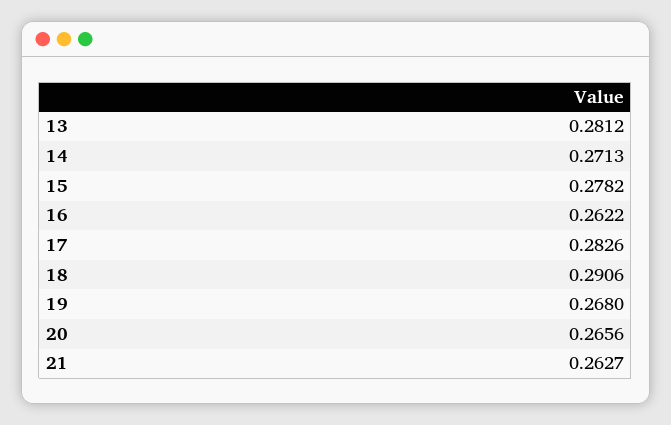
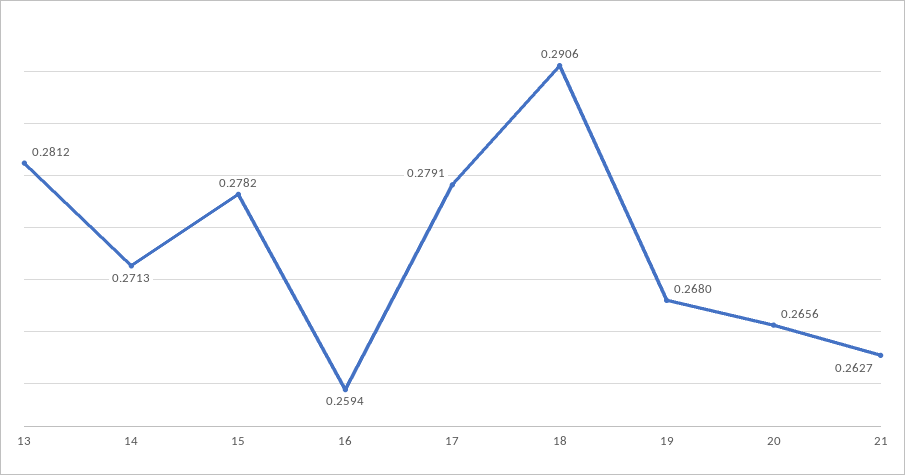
16: 0.2622 -> 0.2594
17: 0.2826 -> 0.2791

